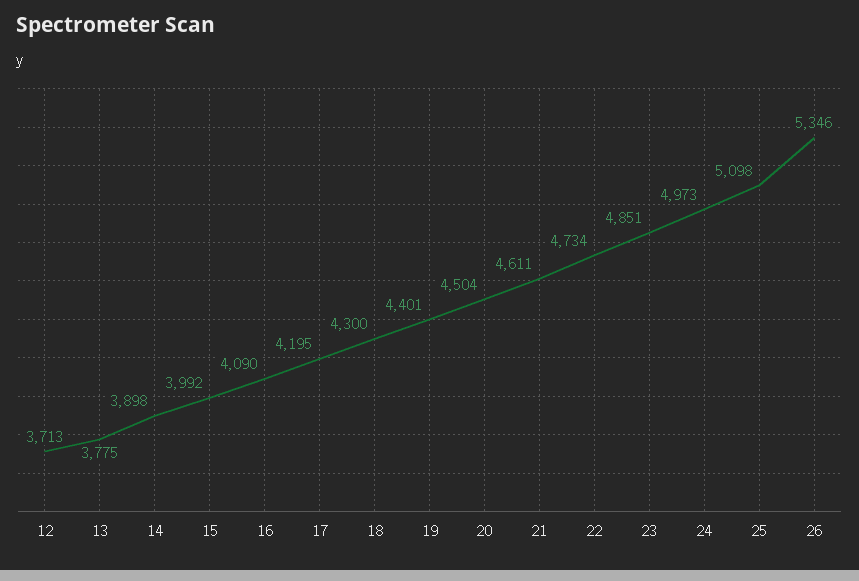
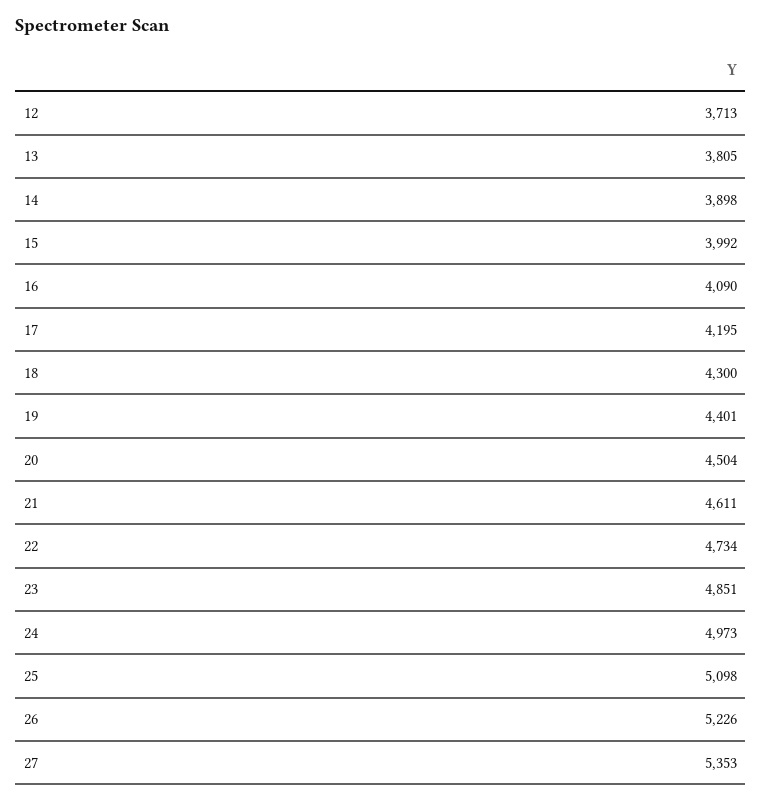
13: 3775 -> 3805
26: 5346 -> 5226
27: none -> 5353

